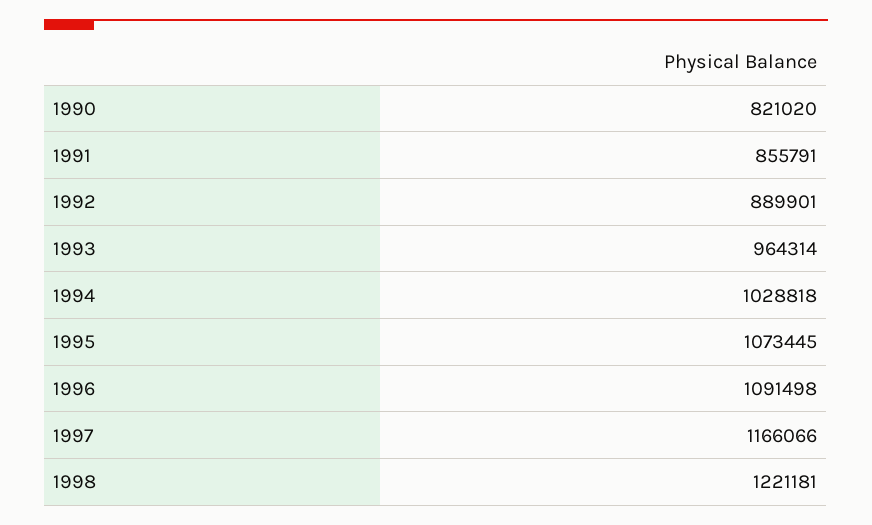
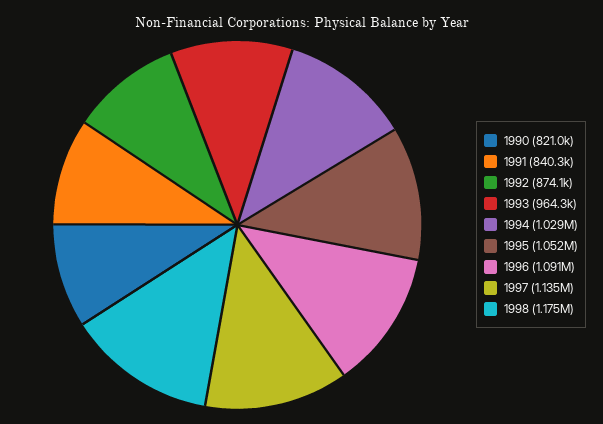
1991: 855791 -> 840300
1992: 889901 -> 874100
1995: 1073445 -> 1052000
1997: 1166066 -> 1135000
1998: 1221181 -> 1175000

